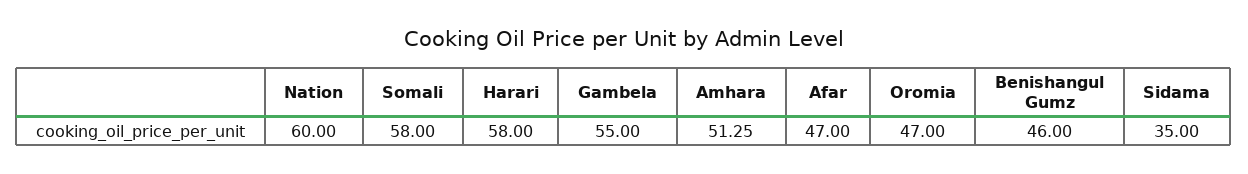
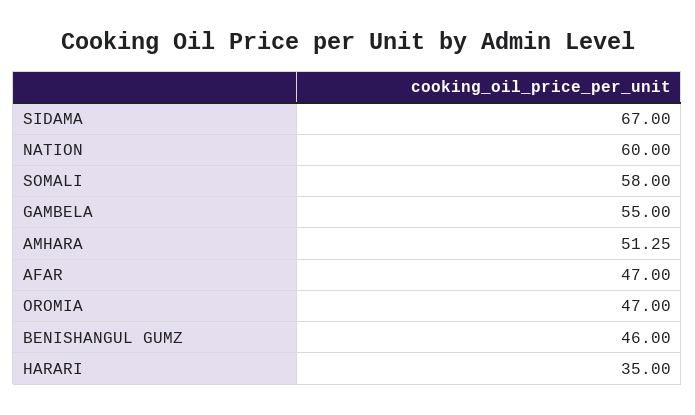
Harari: 58 -> 35
Sidama: 35 -> 67

